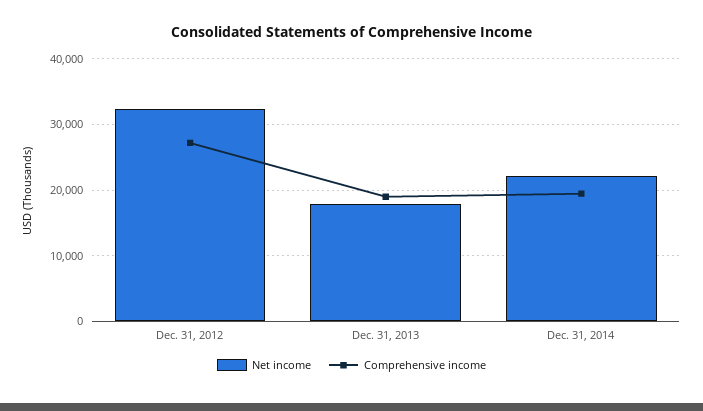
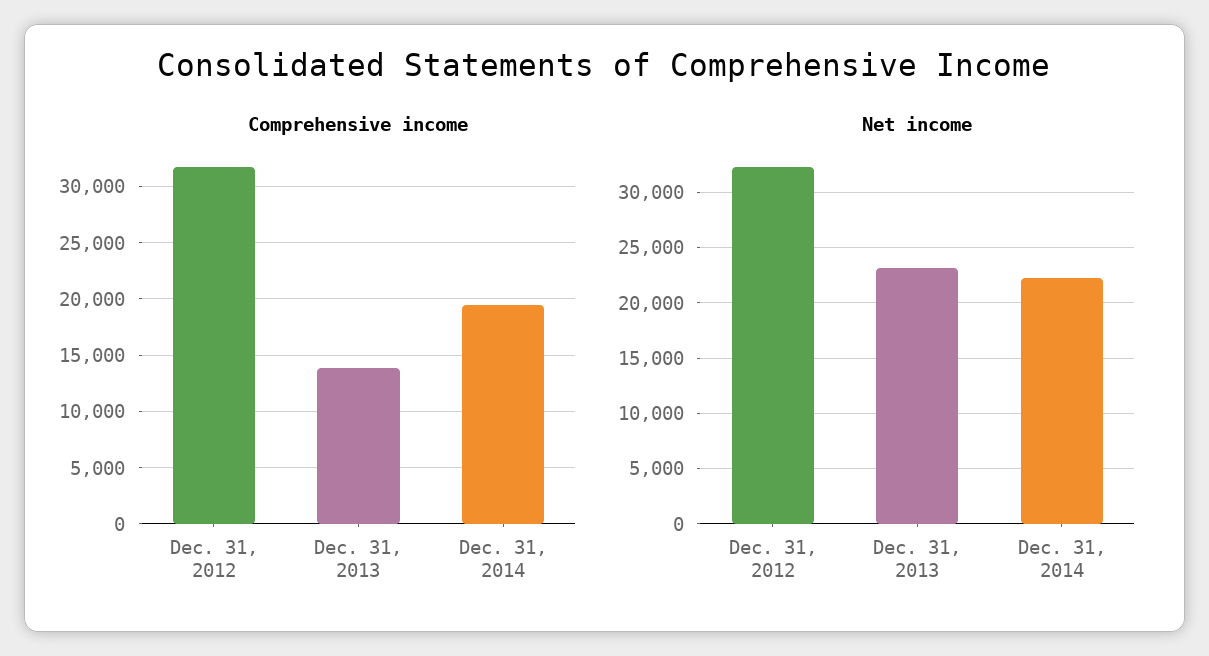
Comprehensive income, Dec. 31, 2012: 27000 -> 32000
Net income, Dec. 31, 2013: 18000 -> 23000
Comprehensive income, Dec. 31, 2013: 19000 -> 14000

